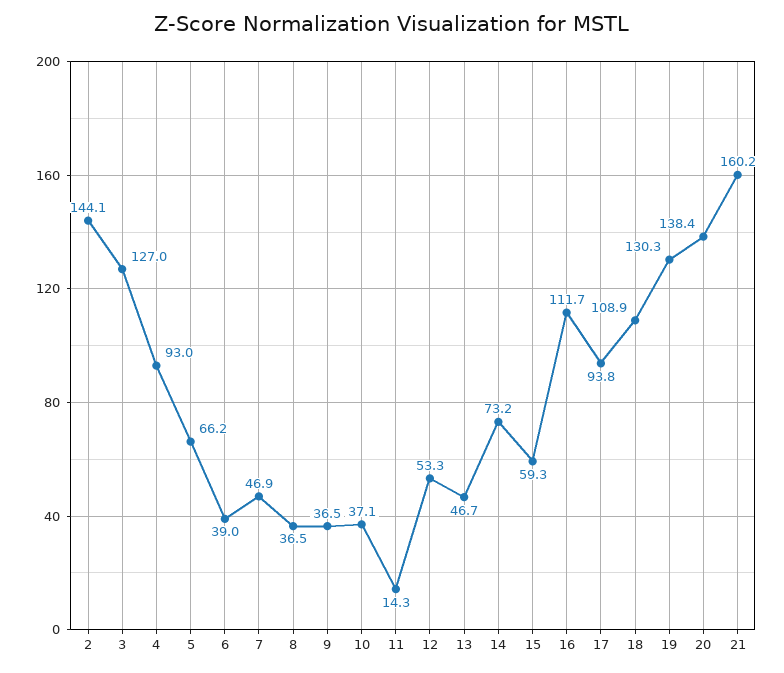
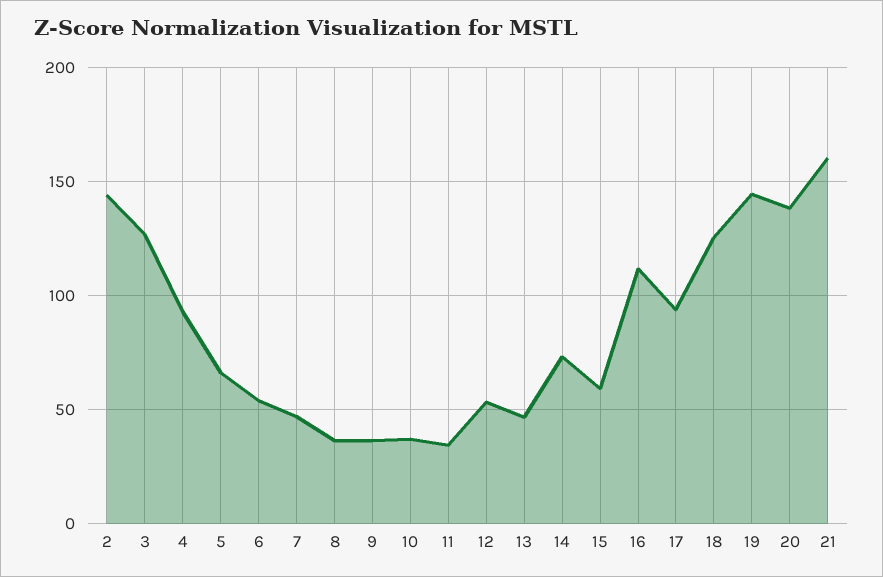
6: 39 -> 55
11: 14.3 -> 35
18: 108.9 -> 125
19: 130.3 -> 145

